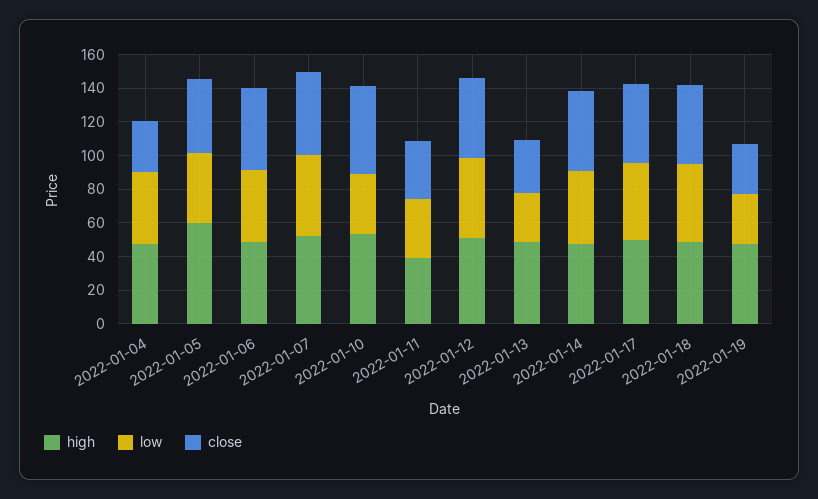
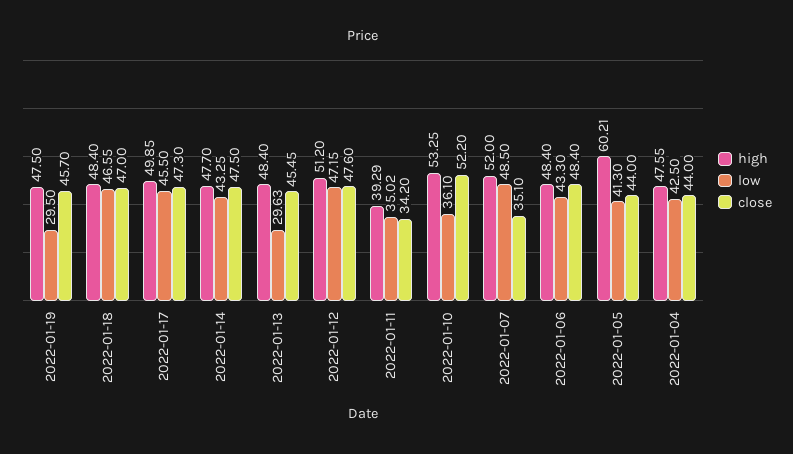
close, 2022-01-04: 30 -> 44
close, 2022-01-07: 50 -> 35.1
close, 2022-01-13: 30 -> 45.45
close, 2022-01-19: 30 -> 45.7

